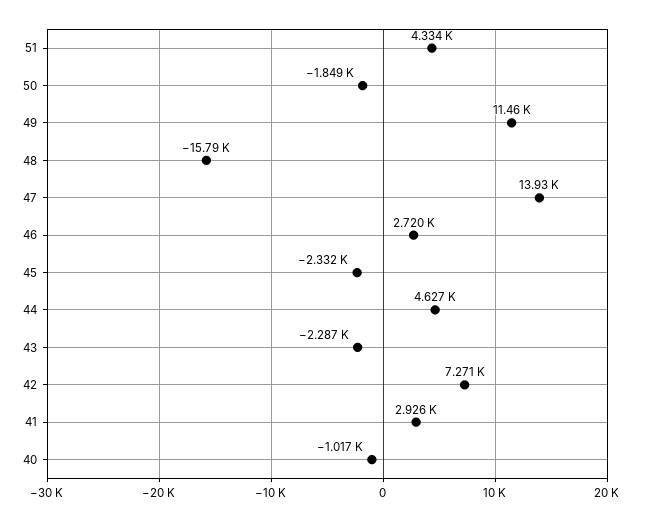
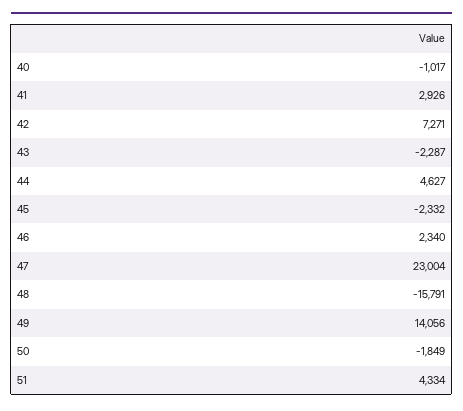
49: 11460 -> 14056
47: 13930 -> 23004
46: 2720 -> 2340

